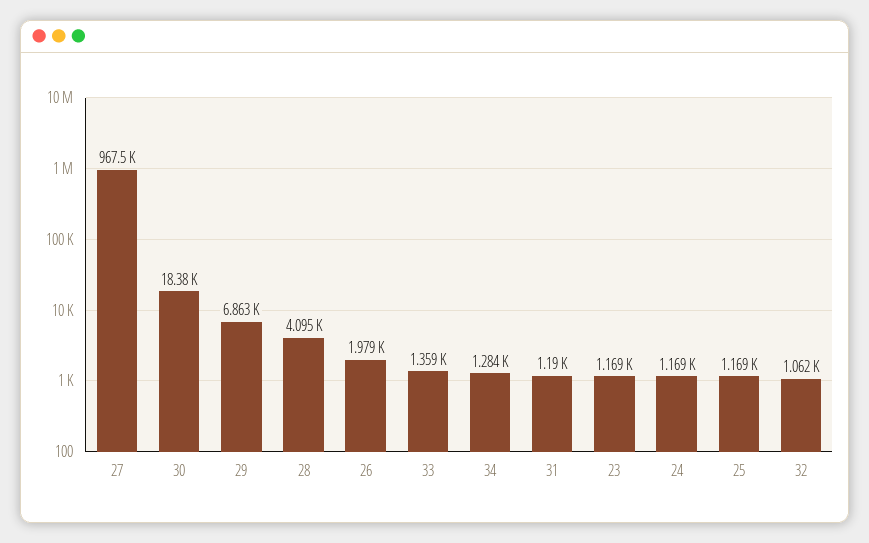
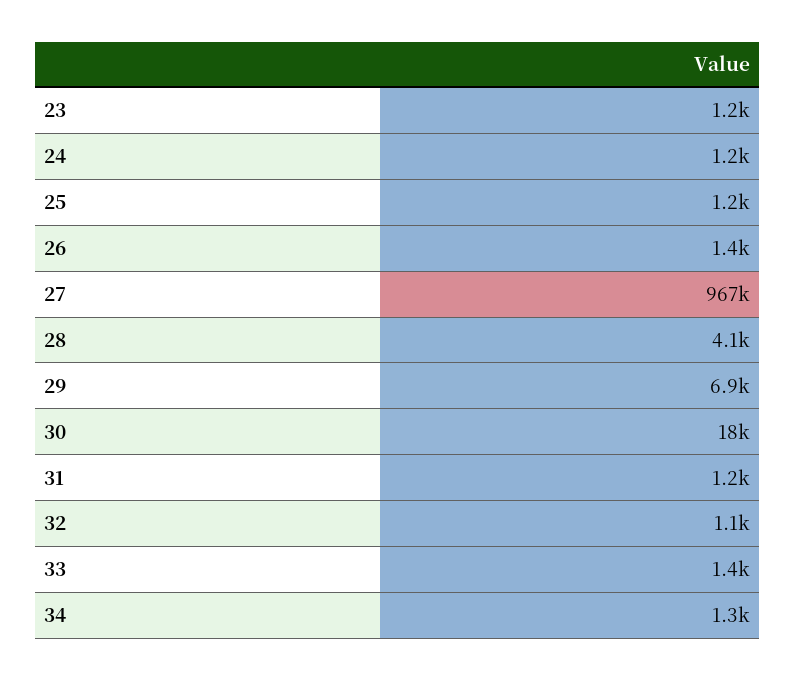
26: 1979 -> 1400

